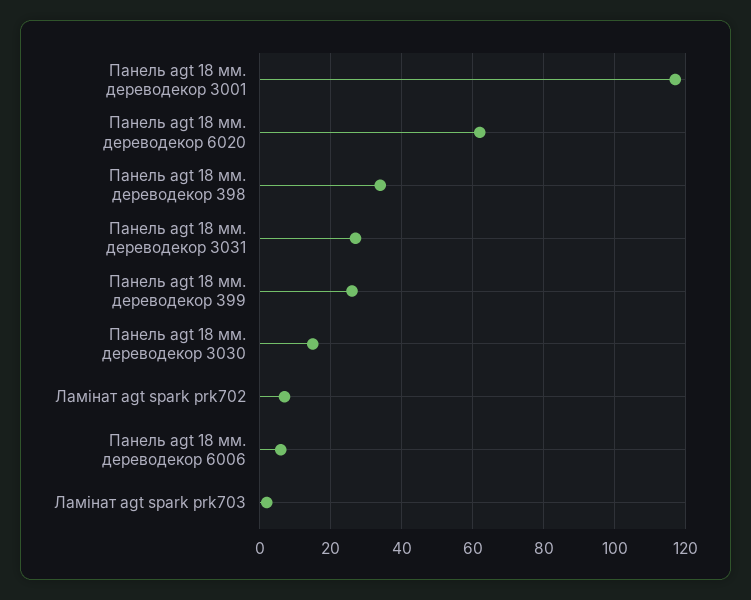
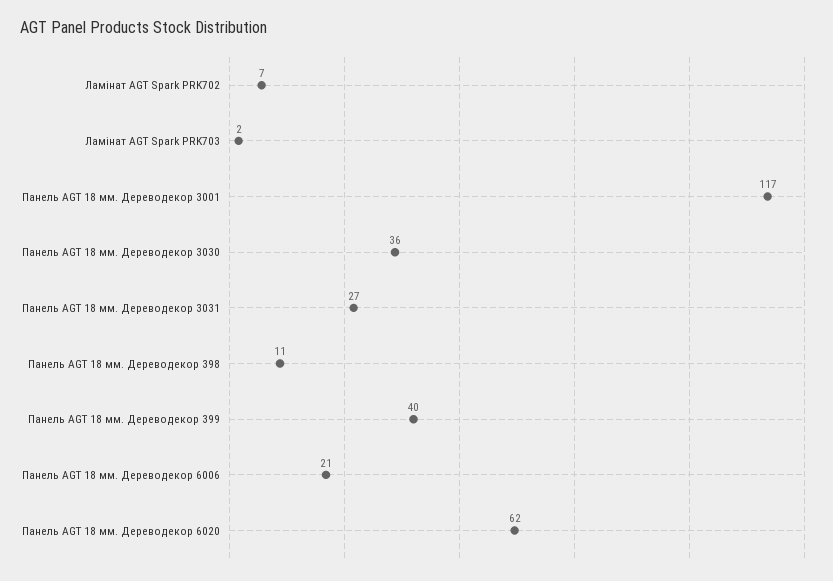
Панель agt 18 мм. дереводекор 398: 35 -> 11
Панель agt 18 мм. дереводекор 399: 25 -> 40
Панель agt 18 мм. дереводекор 3030: 15 -> 36
Панель agt 18 мм. дереводекор 6006: 5 -> 21

